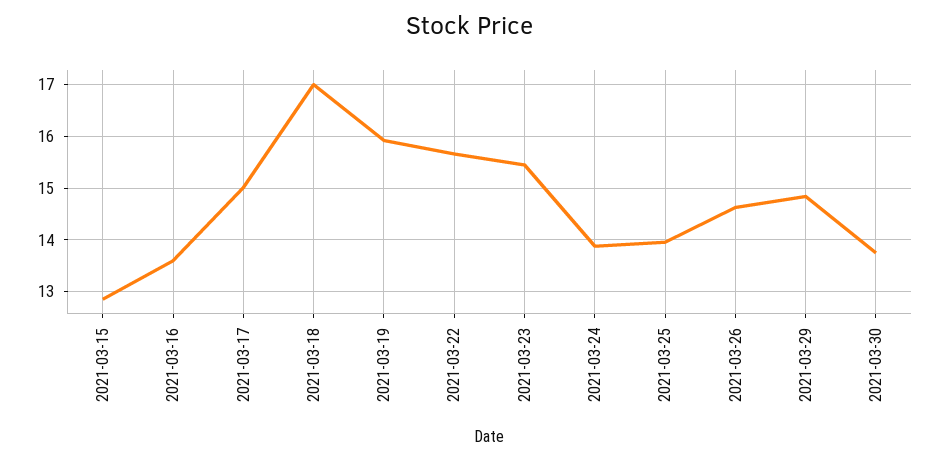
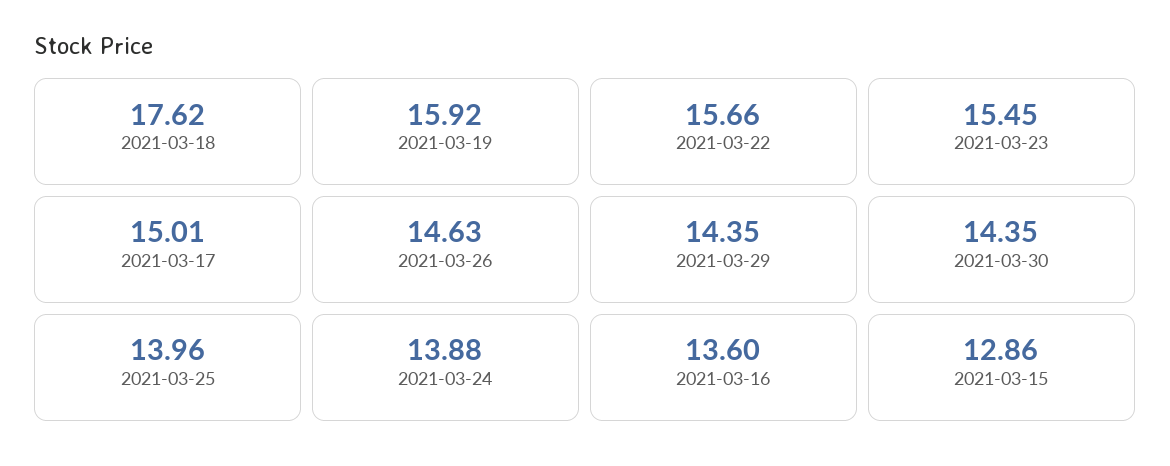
2021-03-18: 17 -> 17.62
2021-03-29: 14.8 -> 14.35
2021-03-30: 13.8 -> 14.35

